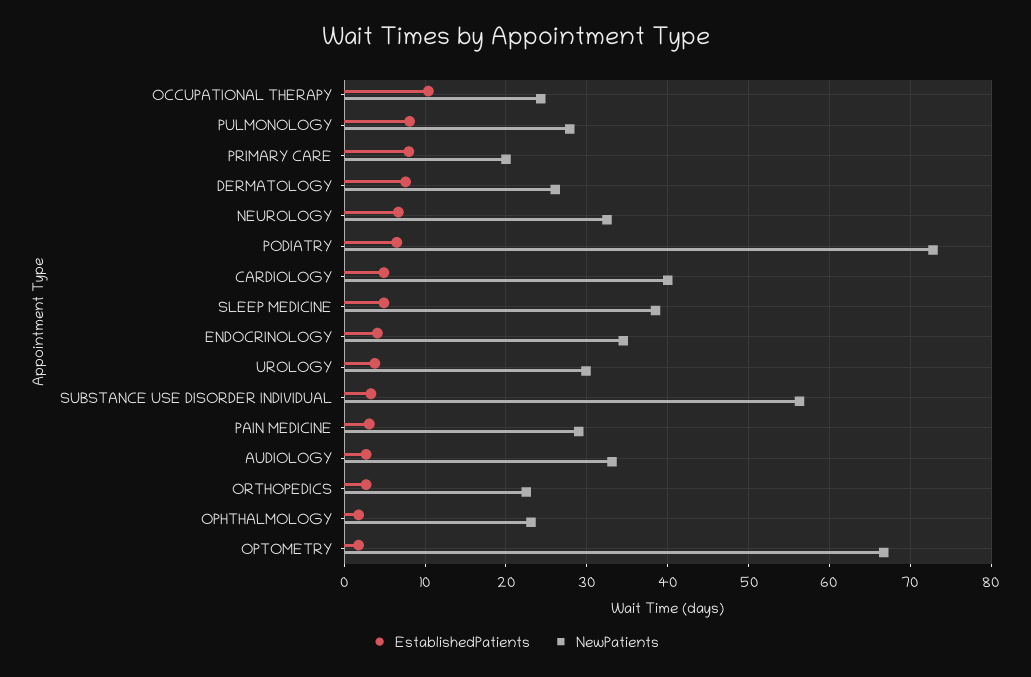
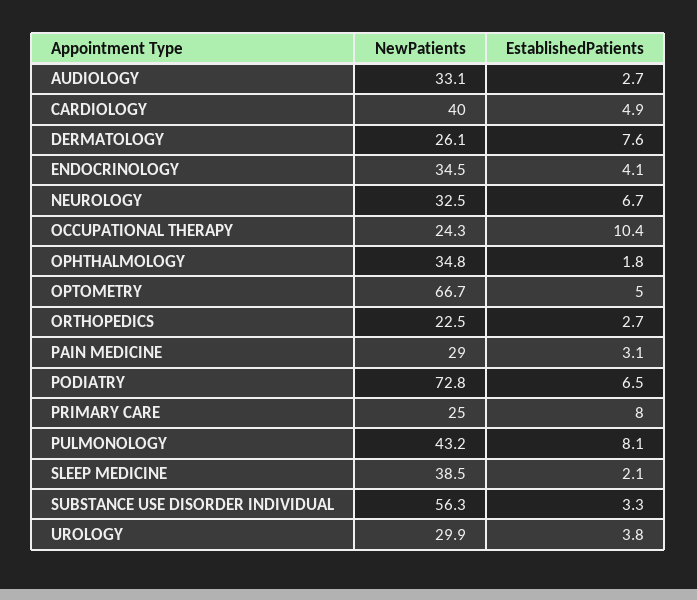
NewPatients, PULMONOLOGY: 28 -> 43.2
NewPatients, PRIMARY CARE: 20 -> 25
EstablishedPatients, SLEEP MEDICINE: 5 -> 2.1
NewPatients, OPHTHALMOLOGY: 23 -> 34.8
EstablishedPatients, OPTOMETRY: 2 -> 5

